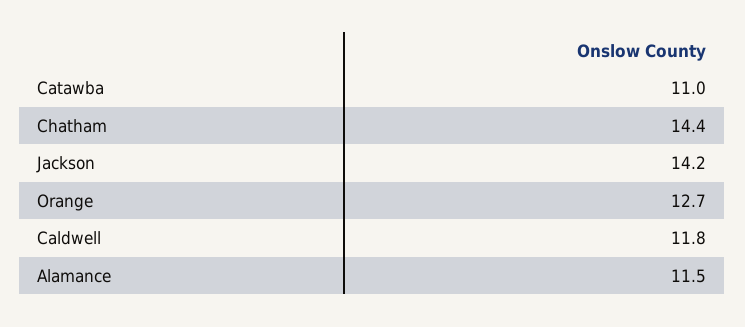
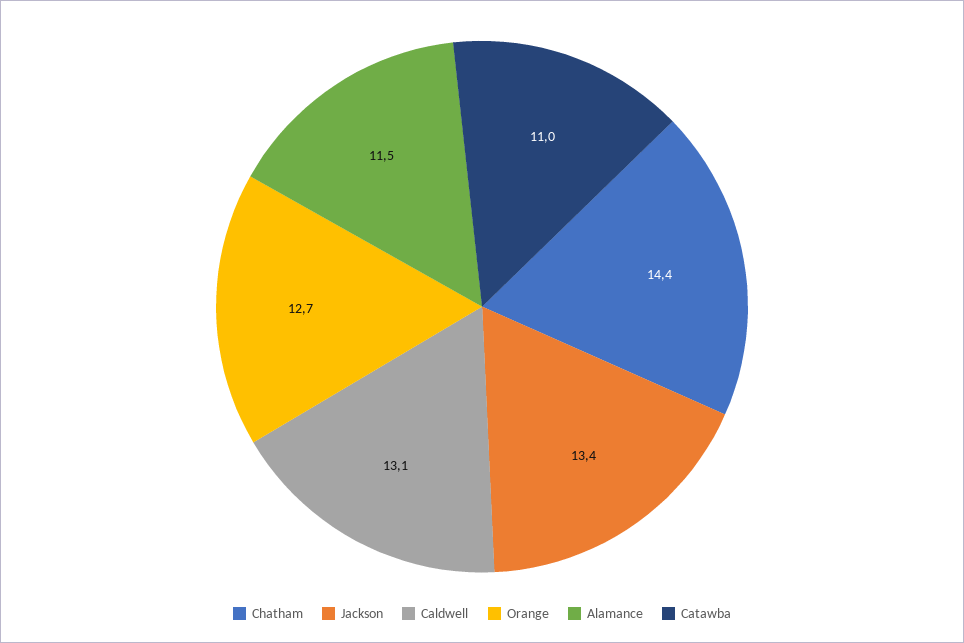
Jackson: 14.2 -> 13.4
Caldwell: 11.8 -> 13.1

